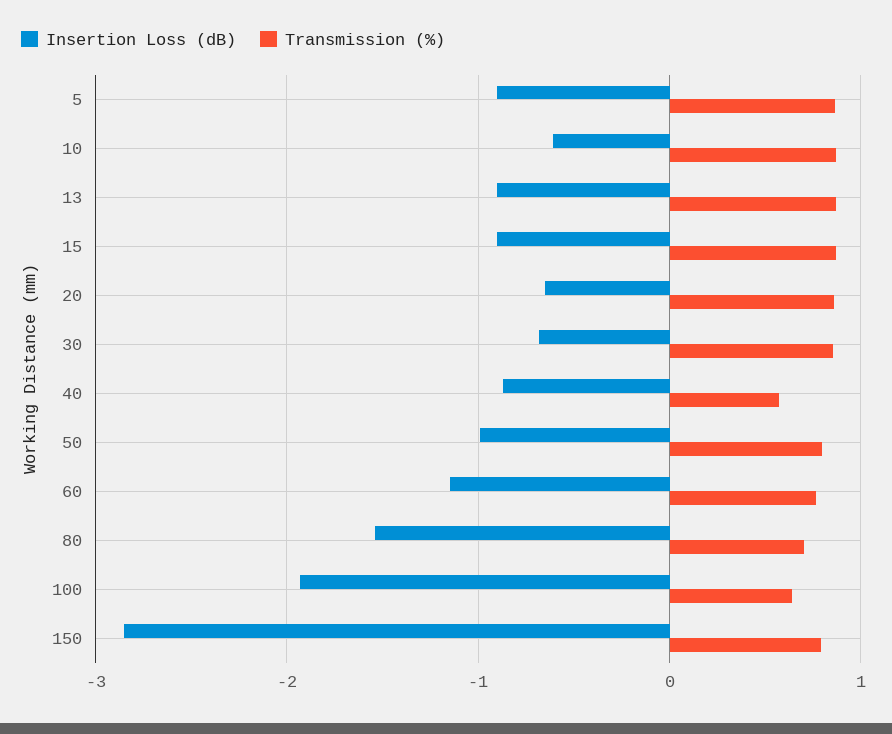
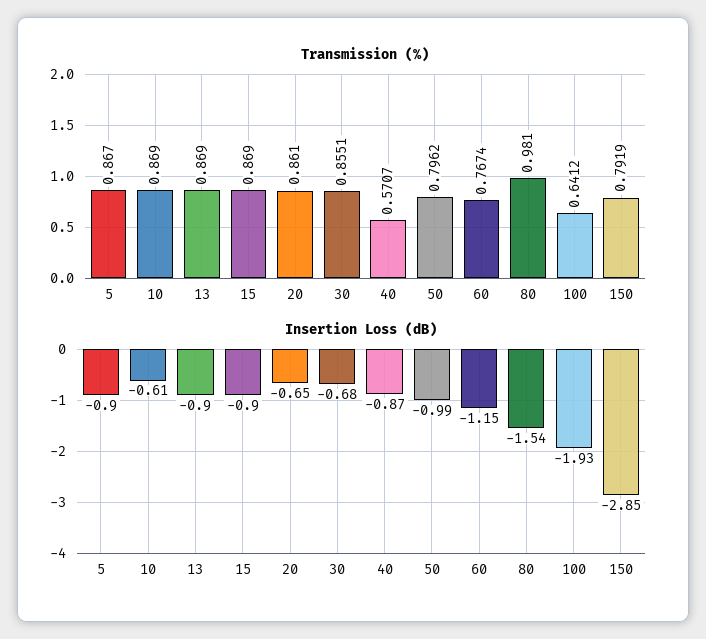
Transmission (%), 80: 0.7 -> 0.981

